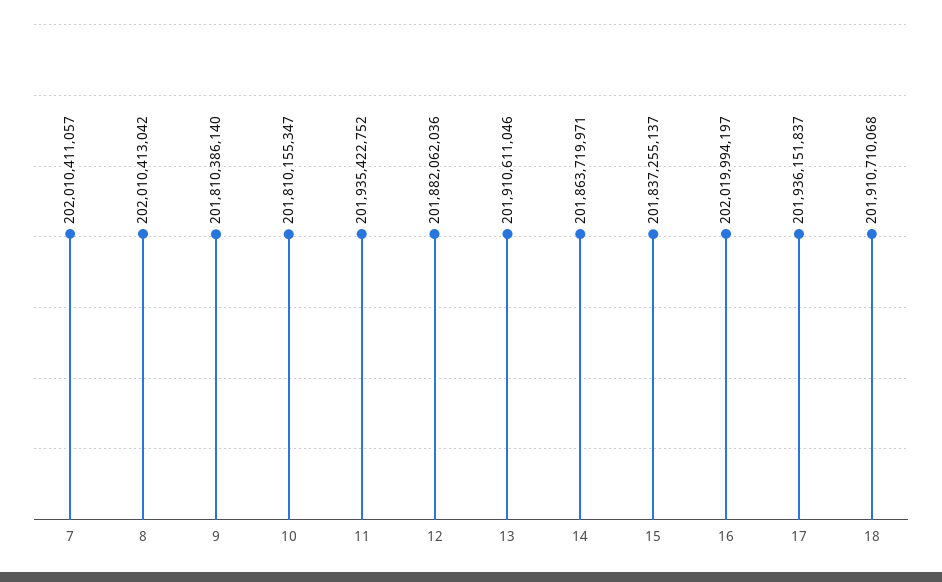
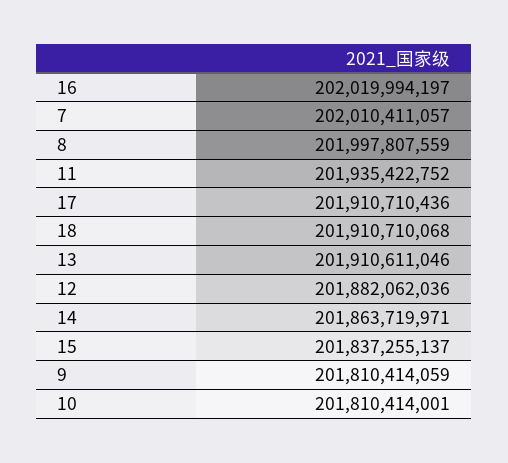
8: 202010413042 -> 201997807559
9: 201810386140 -> 201810414059
10: 201810155347 -> 201810414001
17: 201936151837 -> 201910710436

